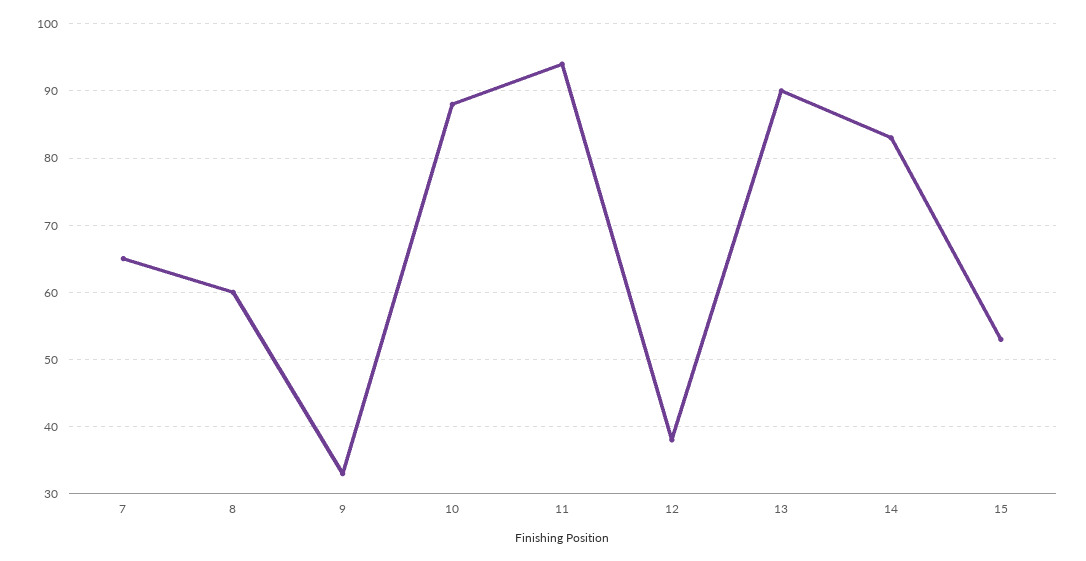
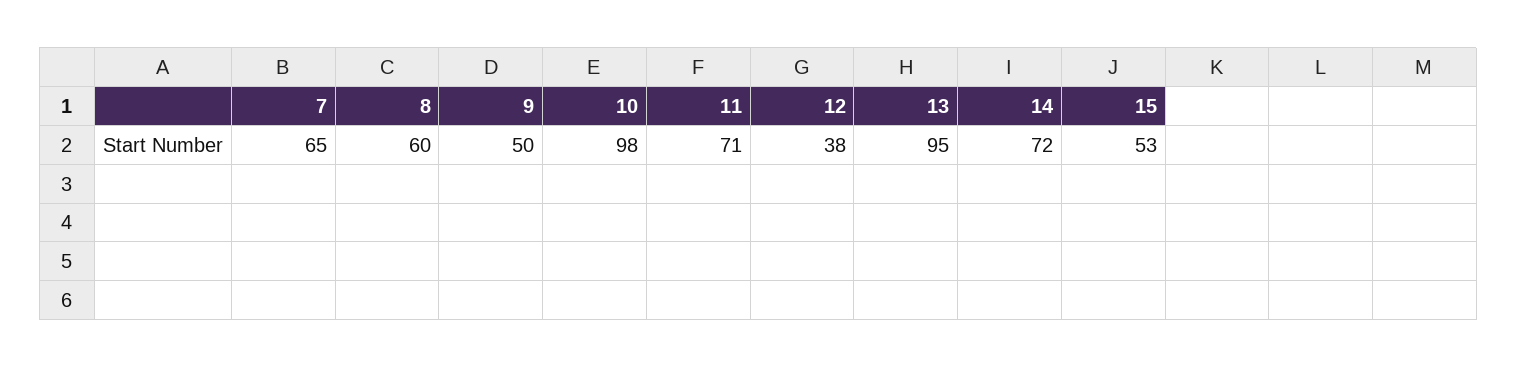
9: 33 -> 50
10: 88 -> 98
11: 94 -> 71
13: 90 -> 95
14: 83 -> 72

